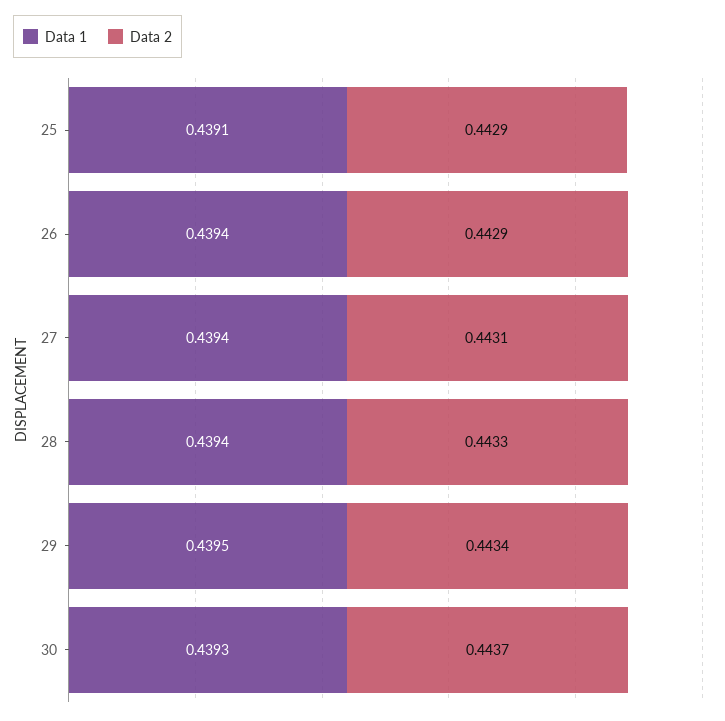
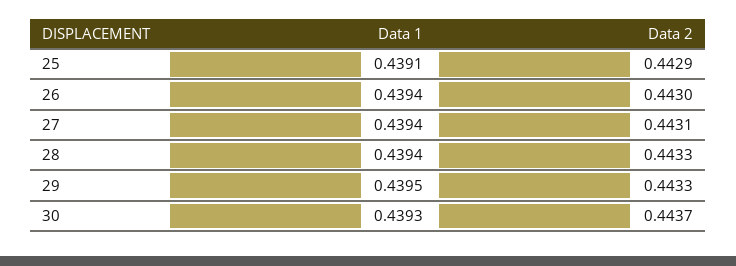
Data 2, 26: 0.4429 -> 0.443
Data 2, 29: 0.4434 -> 0.4433

